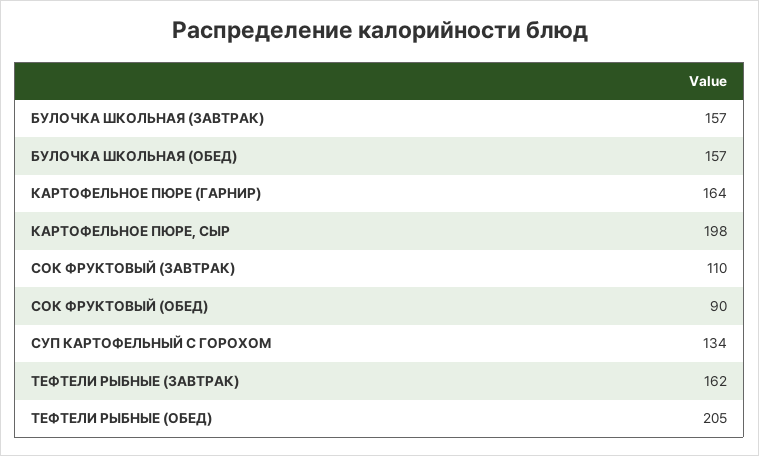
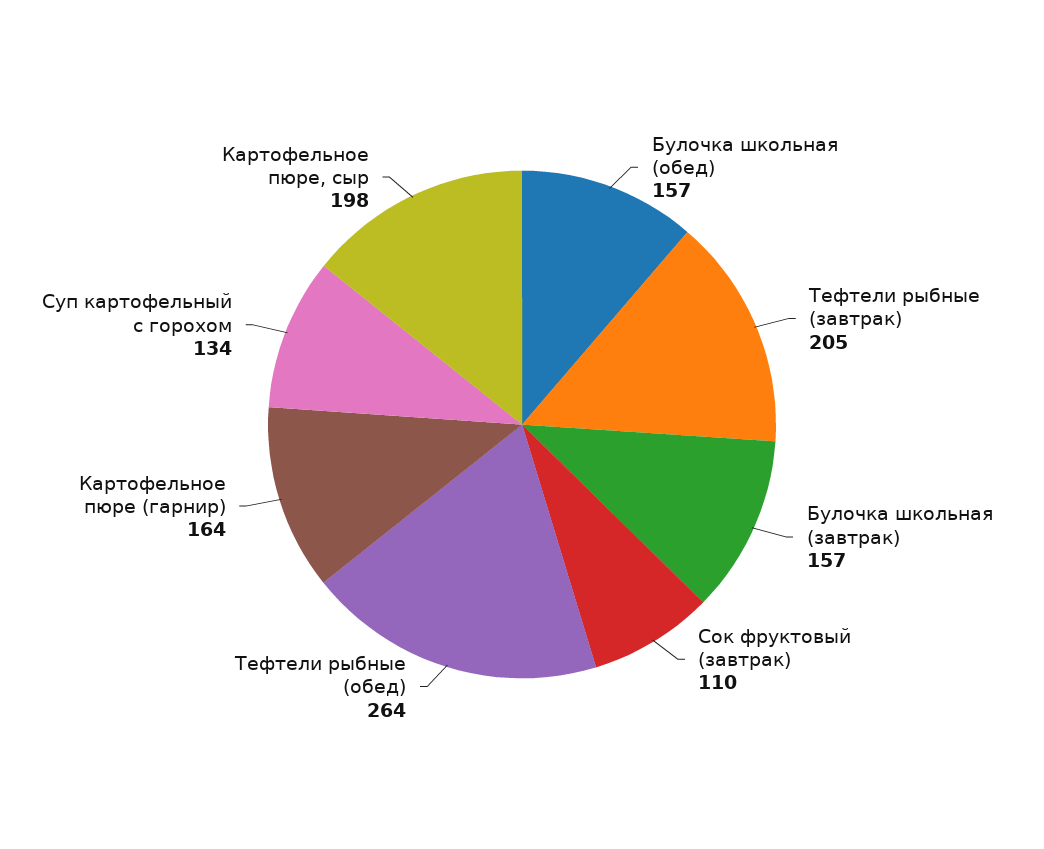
СОК ФРУКТОВЫЙ (ОБЕД): 90 -> none
ТЕФТЕЛИ РЫБНЫЕ (ЗАВТРАК): 162 -> 205
ТЕФТЕЛИ РЫБНЫЕ (ОБЕД): 205 -> 264

